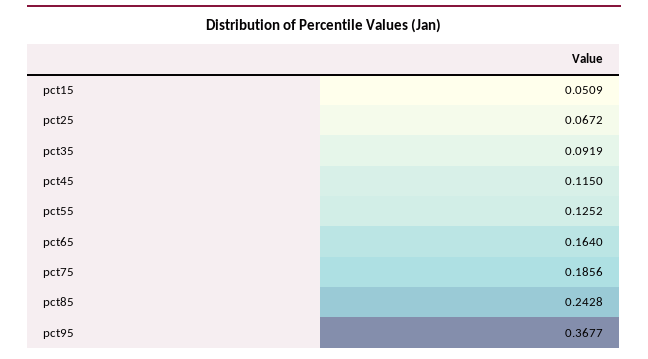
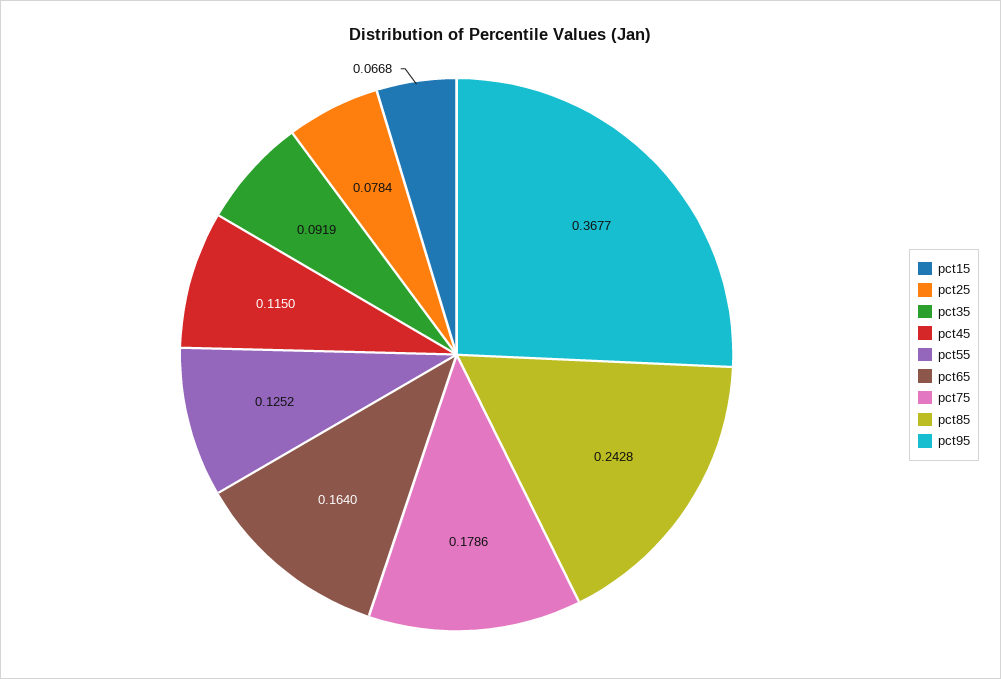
pct15: 0.0509 -> 0.0668
pct25: 0.0672 -> 0.0784
pct75: 0.1856 -> 0.1786

